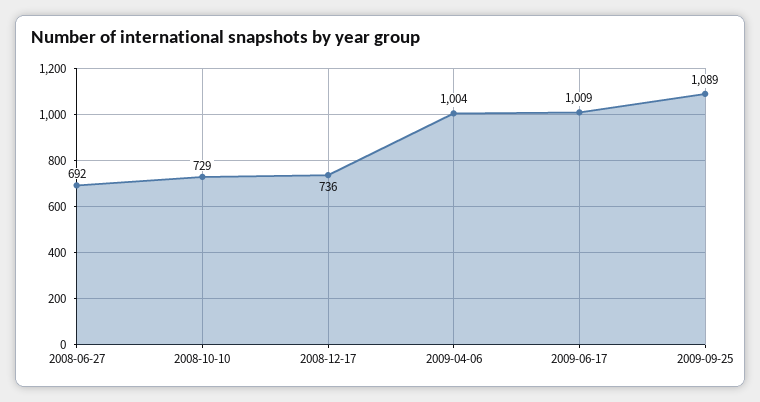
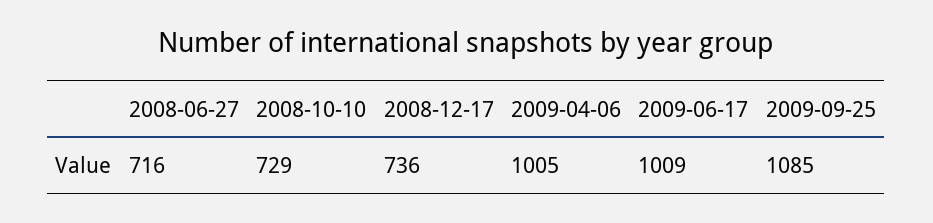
2008-06-27: 692 -> 716
2009-04-06: 1004 -> 1005
2009-09-25: 1089 -> 1085

